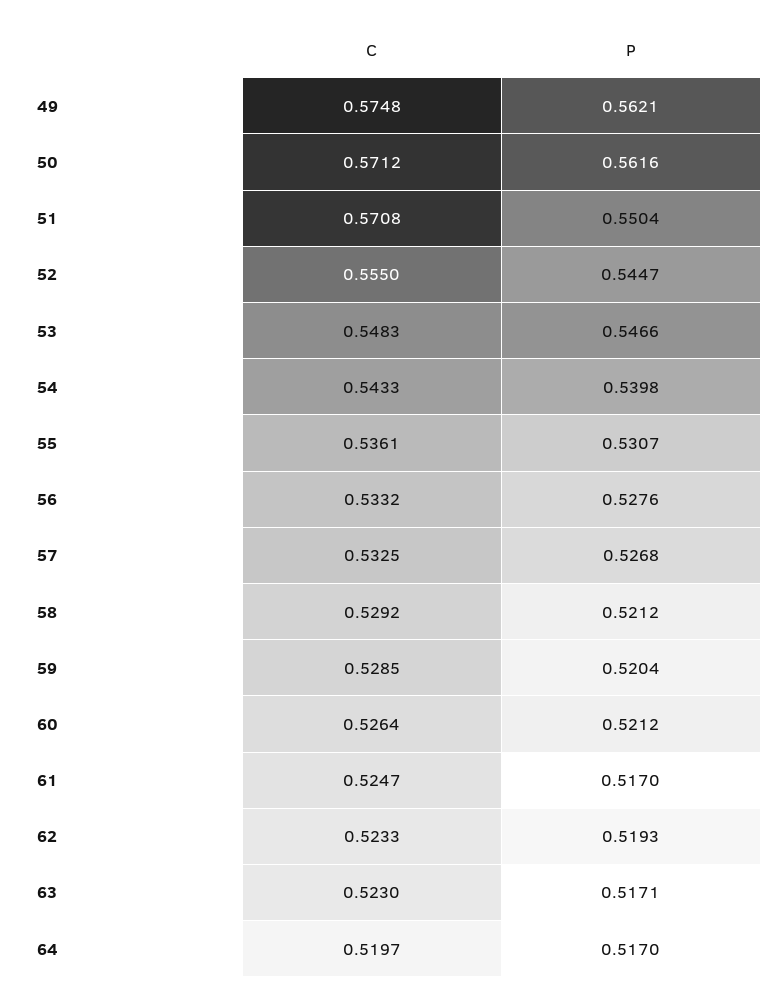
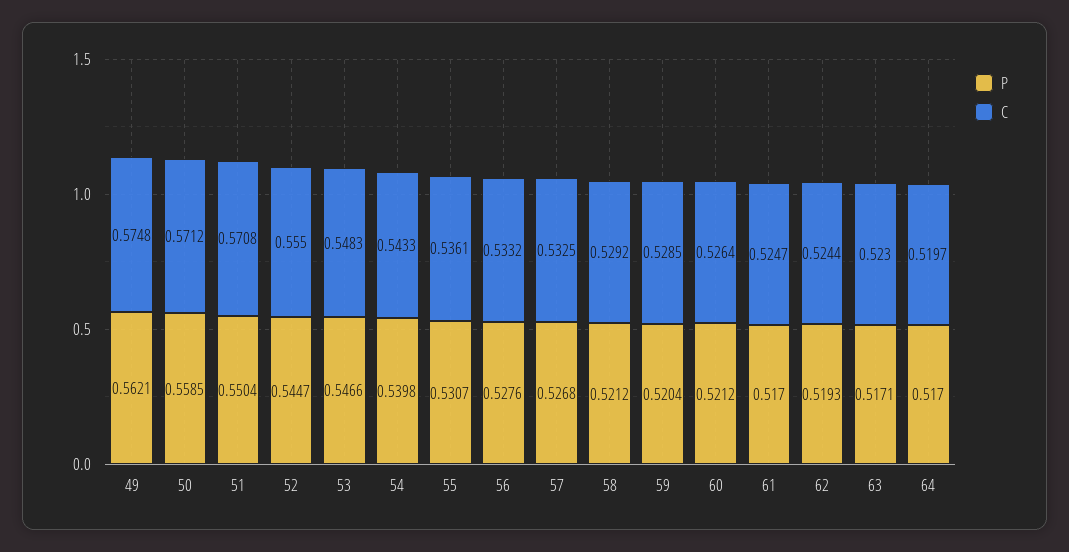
P, 50: 0.5616 -> 0.5585
C, 62: 0.5233 -> 0.5244

